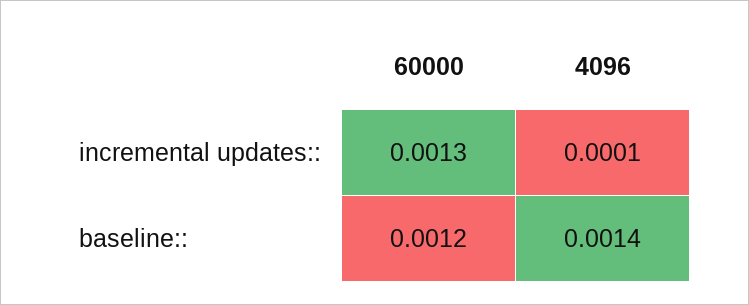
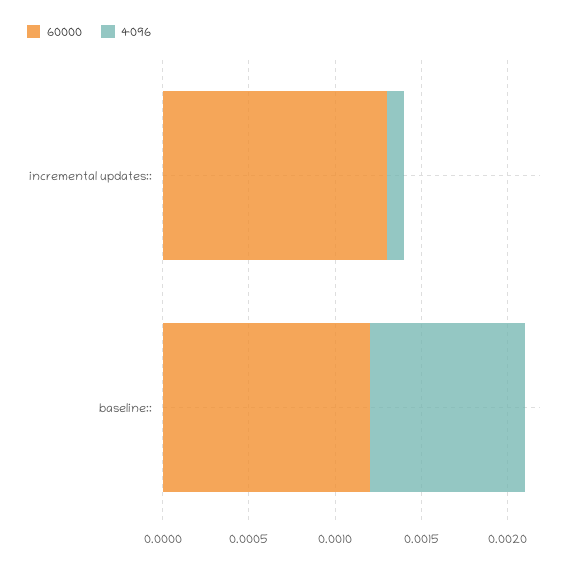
4096, baseline::: 0.0014 -> 0.0009

